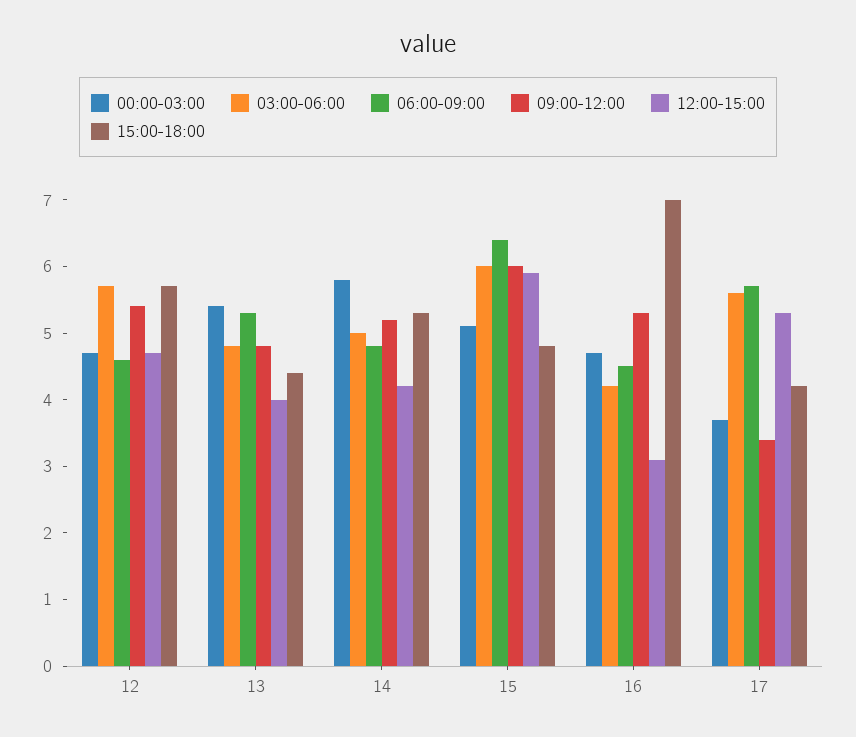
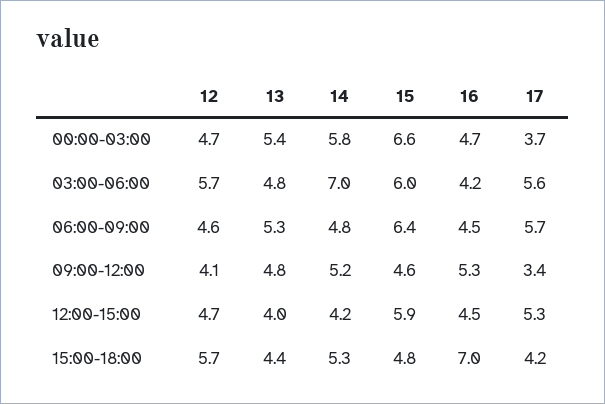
09:00-12:00, 12: 5.5 -> 4.1
03:00-06:00, 14: 5 -> 7
00:00-03:00, 15: 5 -> 6.6
09:00-12:00, 15: 6 -> 4.6
12:00-15:00, 16: 3 -> 4.5

